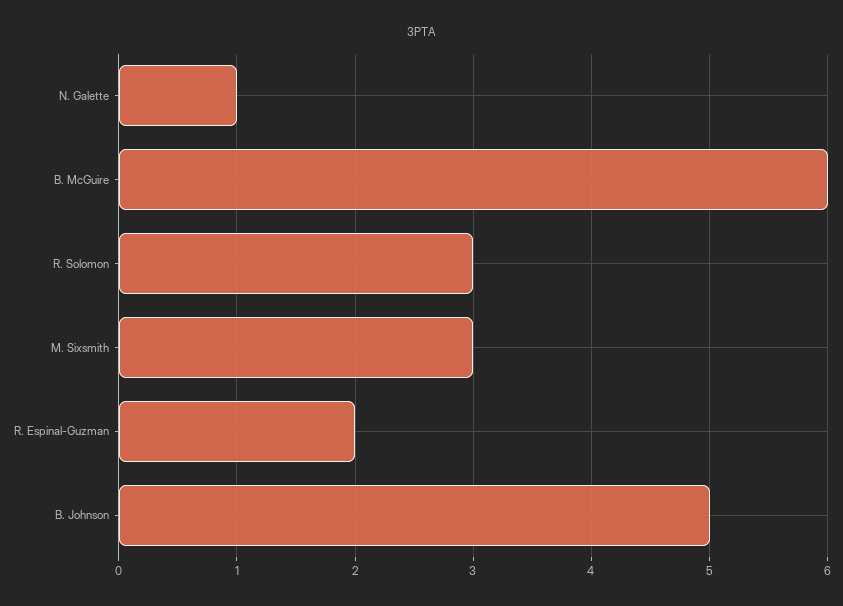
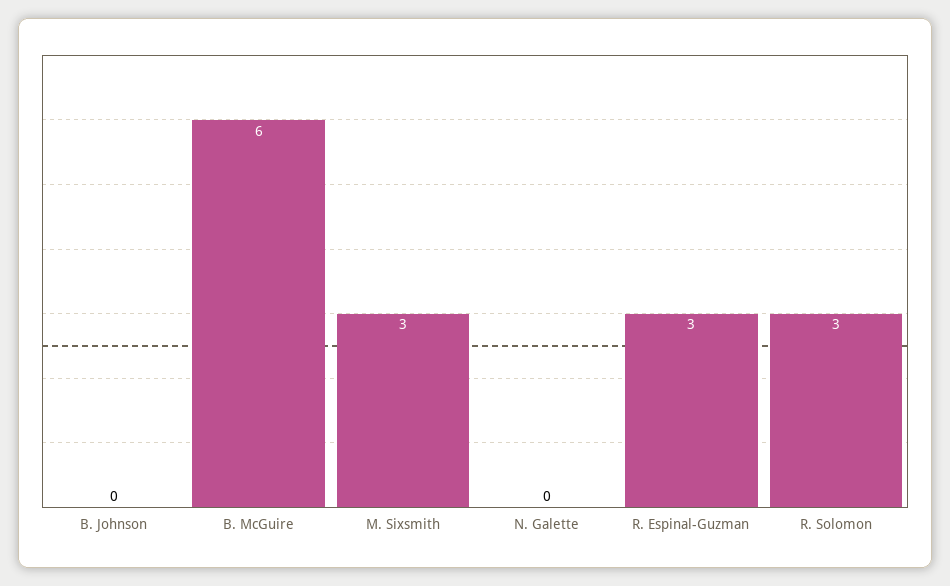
N. Galette: 1 -> 0
R. Espinal-Guzman: 2 -> 3
B. Johnson: 5 -> 0

